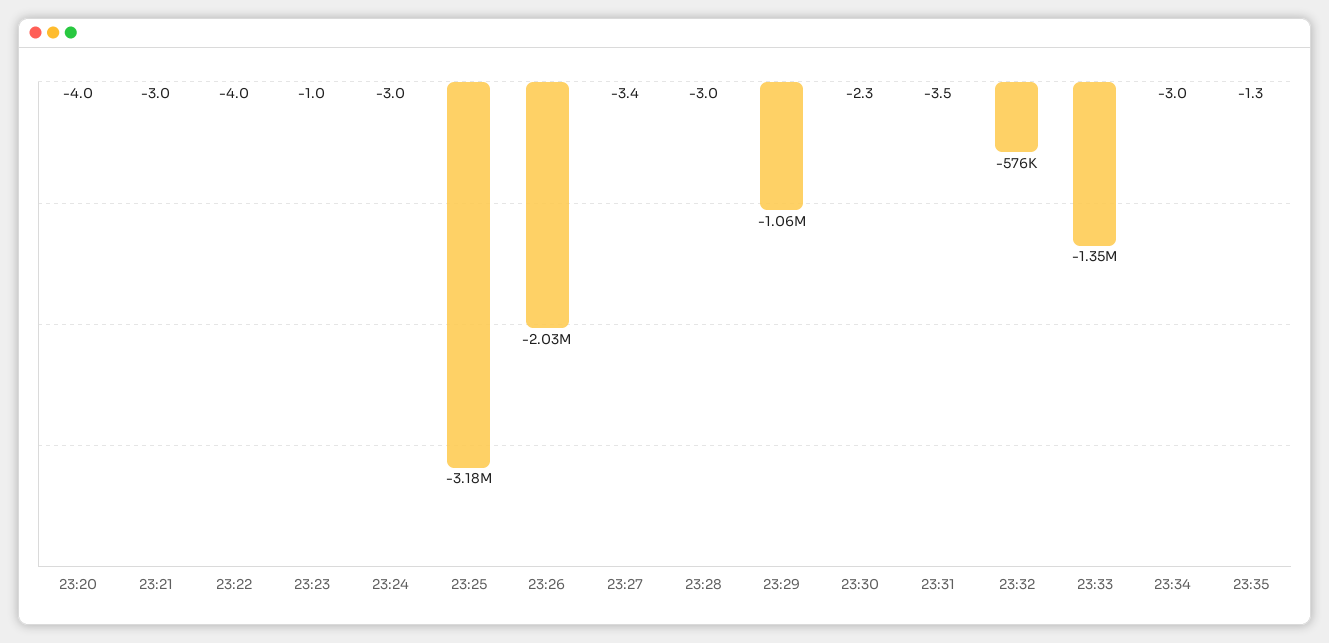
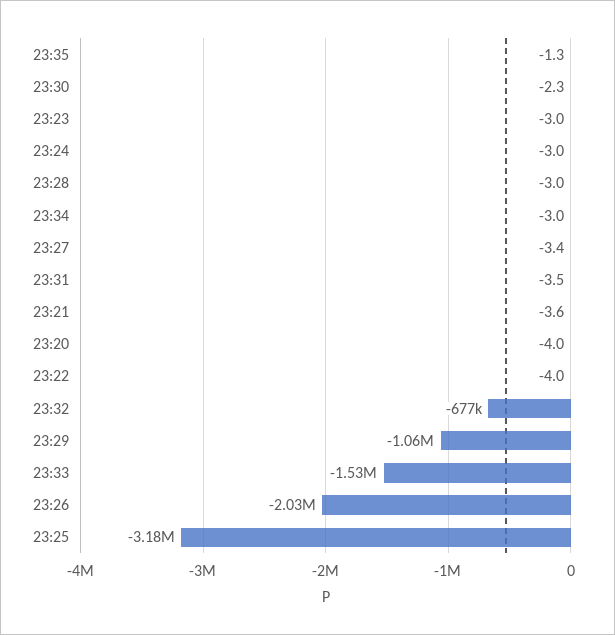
23:21: -3 -> -3.6
23:23: -1 -> -3
23:32: -576000 -> -677000
23:33: -1350000 -> -1530000

